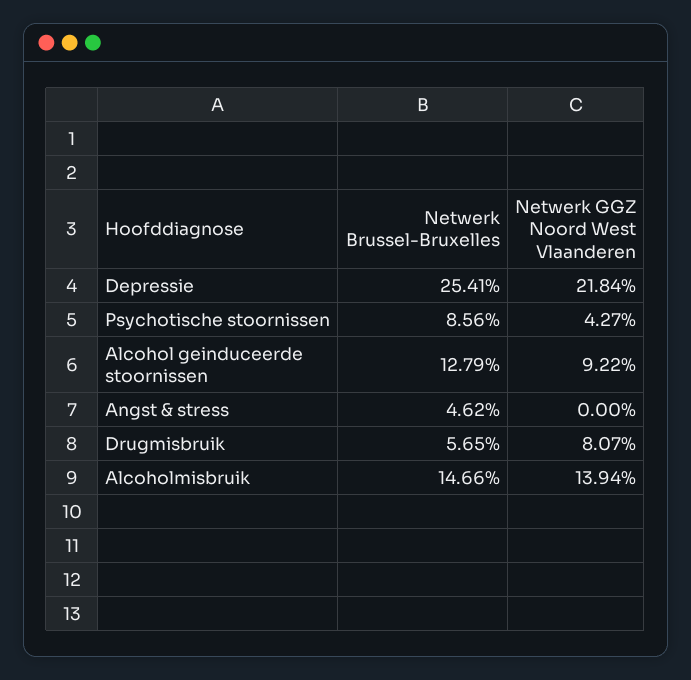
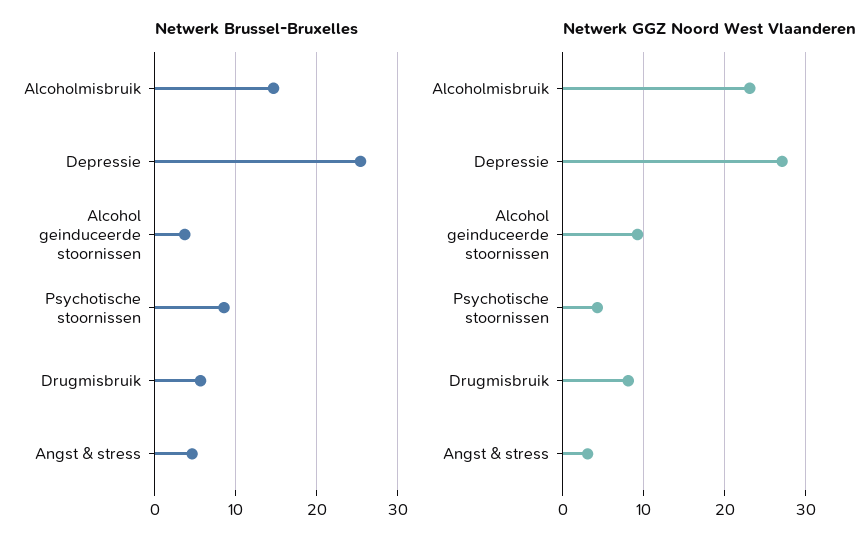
Netwerk GGZ Noord West Vlaanderen, Depressie: 21.84 -> 27
Netwerk Brussel-Bruxelles, Alcohol geinduceerde stoornissen: 12.79 -> 4
Netwerk GGZ Noord West Vlaanderen, Angst & stress: 0 -> 3
Netwerk GGZ Noord West Vlaanderen, Alcoholmisbruik: 13.94 -> 23

